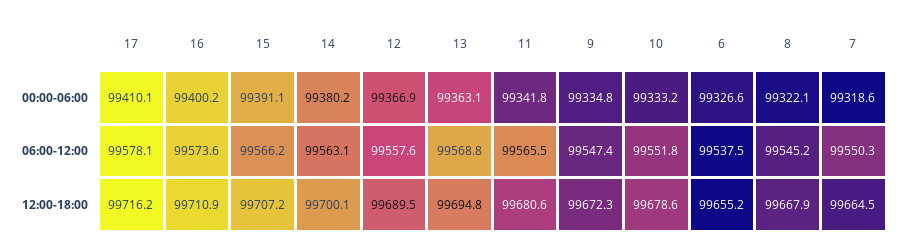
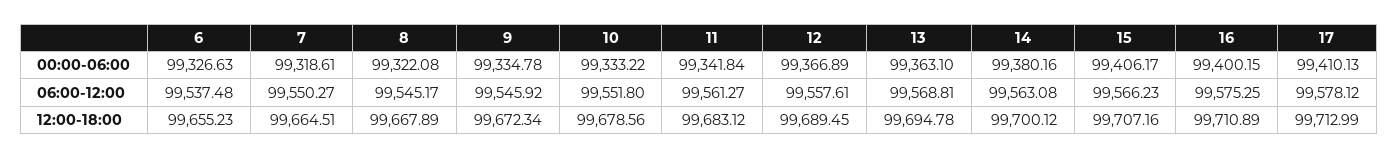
15, 00:00-06:00: 99391.1 -> 99406.17
16, 06:00-12:00: 99573.6 -> 99575.25
11, 06:00-12:00: 99565.5 -> 99561.27
9, 06:00-12:00: 99547.4 -> 99545.92
17, 12:00-18:00: 99716.2 -> 99712.99
11, 12:00-18:00: 99680.6 -> 99683.12

